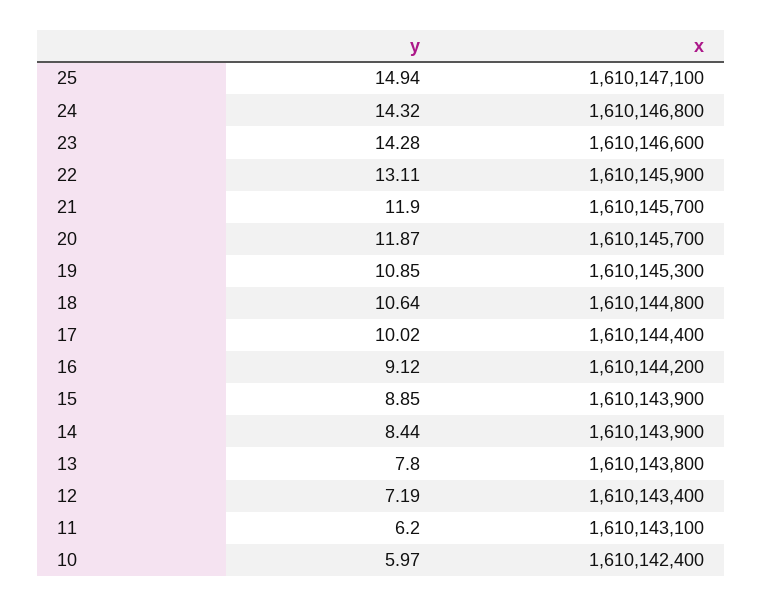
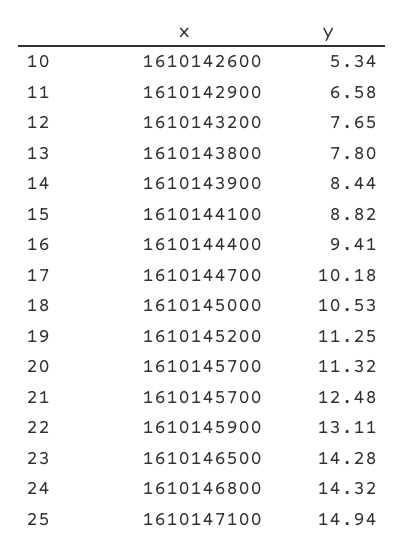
x, 23: 1610146600 -> 1610146500
y, 21: 11.9 -> 12.48
y, 20: 11.87 -> 11.32
y, 19: 10.85 -> 11.25
x, 19: 1610145300 -> 1610145200
y, 18: 10.64 -> 10.53
x, 18: 1610144800 -> 1610145000
y, 17: 10.02 -> 10.18
x, 17: 1610144400 -> 1610144700
y, 16: 9.12 -> 9.41
x, 16: 1610144200 -> 1610144400
y, 15: 8.85 -> 8.82
x, 15: 1610143900 -> 1610144100
y, 12: 7.19 -> 7.65
x, 12: 1610143400 -> 1610143200
y, 11: 6.2 -> 6.58
x, 11: 1610143100 -> 1610142900
y, 10: 5.97 -> 5.34
x, 10: 1610142400 -> 1610142600

